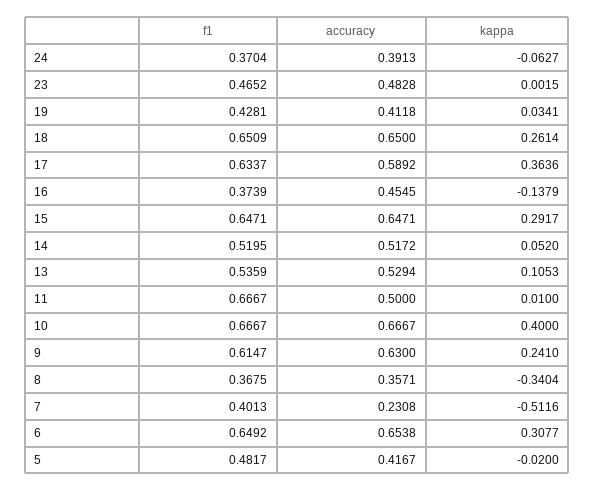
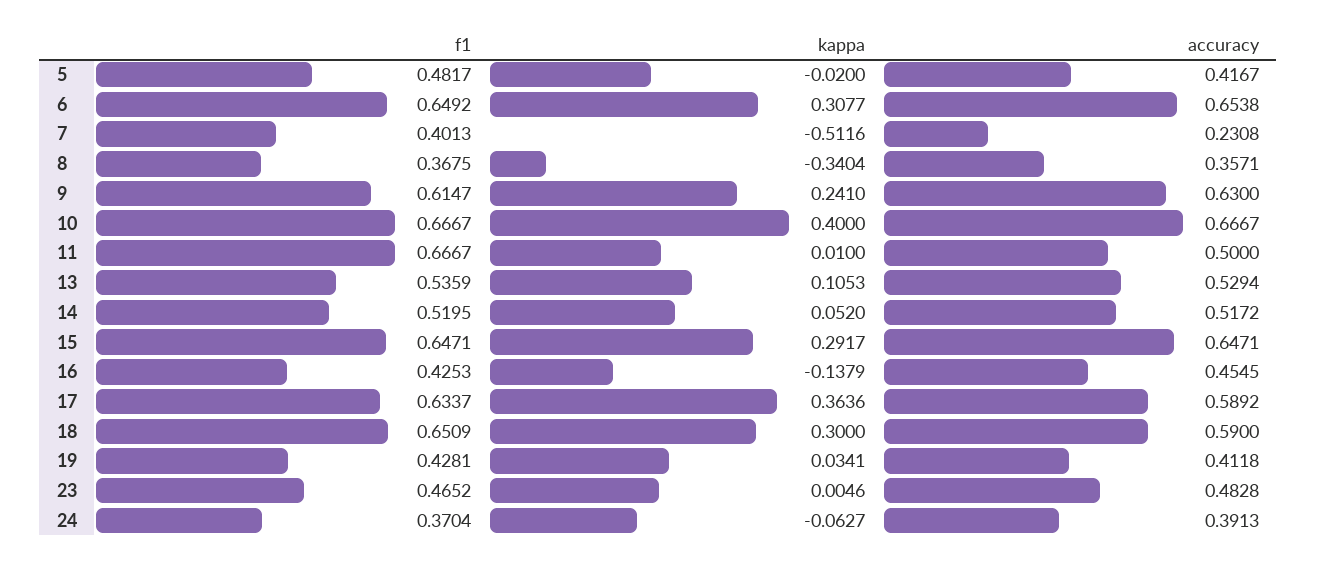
kappa, 23: 0.0015 -> 0.0046
accuracy, 18: 0.65 -> 0.59
kappa, 18: 0.2614 -> 0.3
f1, 16: 0.3739 -> 0.4253

